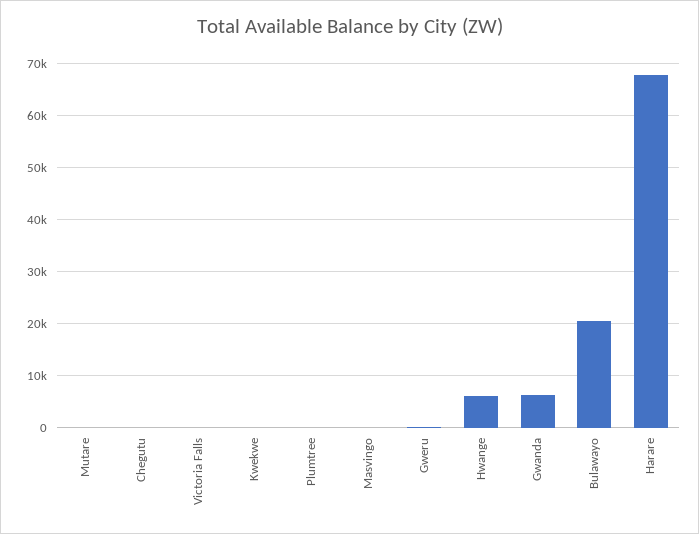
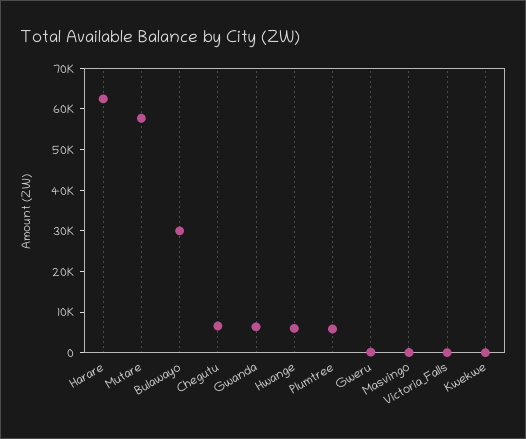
Mutare: 0 -> 58000
Chegutu: 0 -> 6000
Plumtree: 0 -> 6000
Bulawayo: 20000 -> 30000
Harare: 68000 -> 62000

